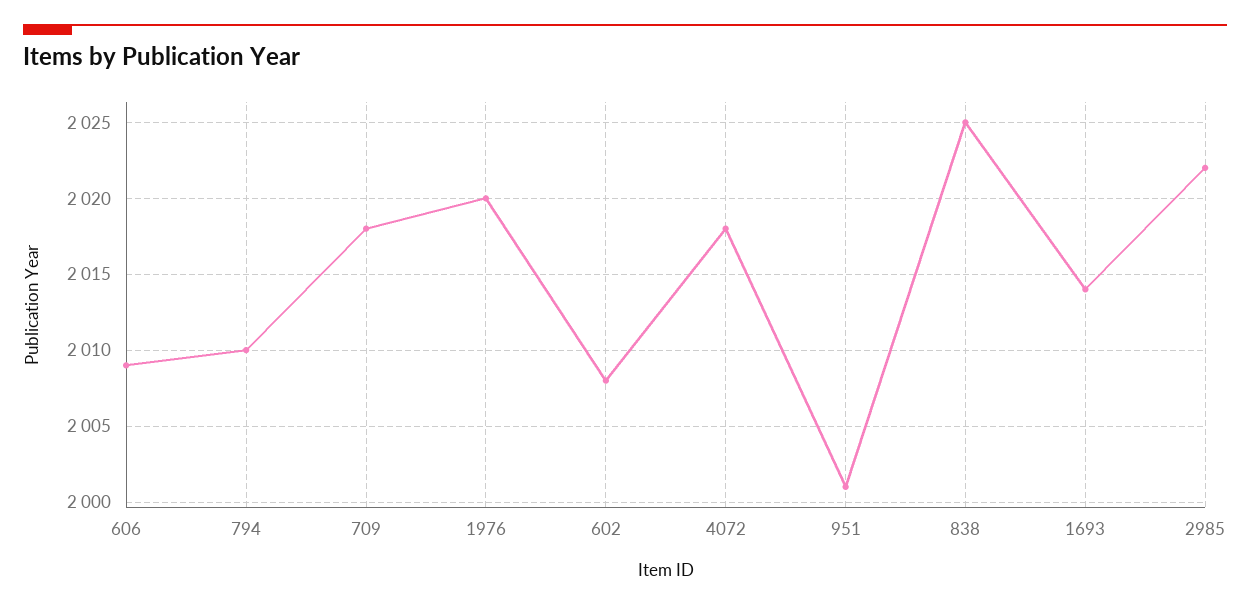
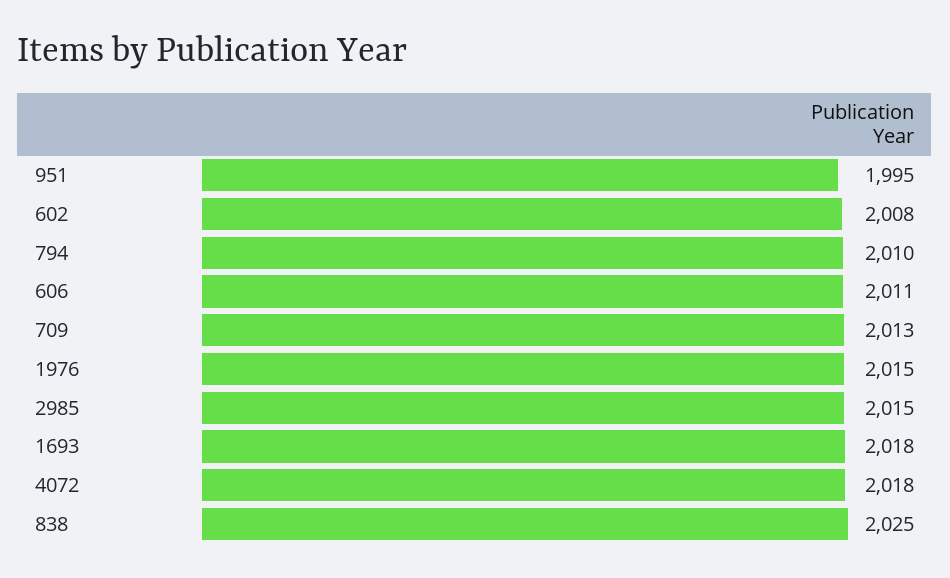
606: 2009 -> 2011
709: 2018 -> 2013
1976: 2020 -> 2015
951: 2001 -> 1995
1693: 2014 -> 2018
2985: 2022 -> 2015

